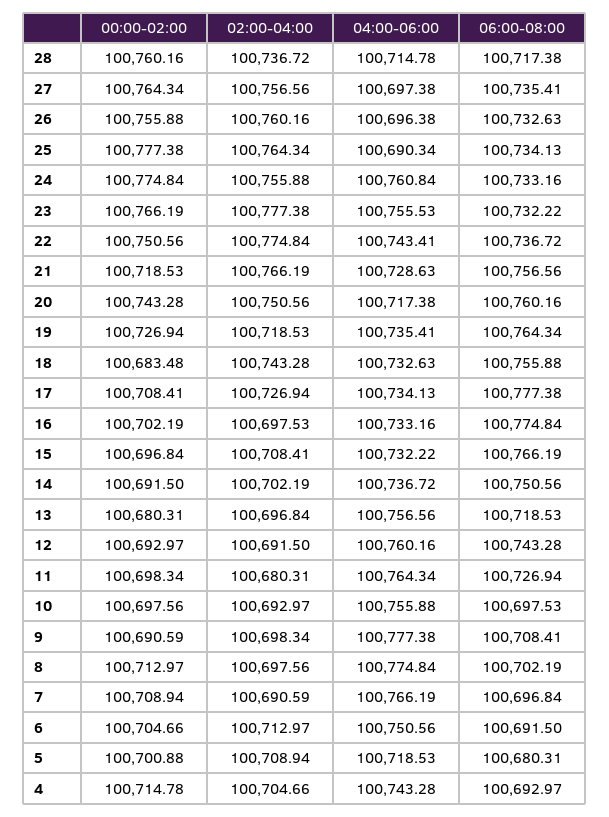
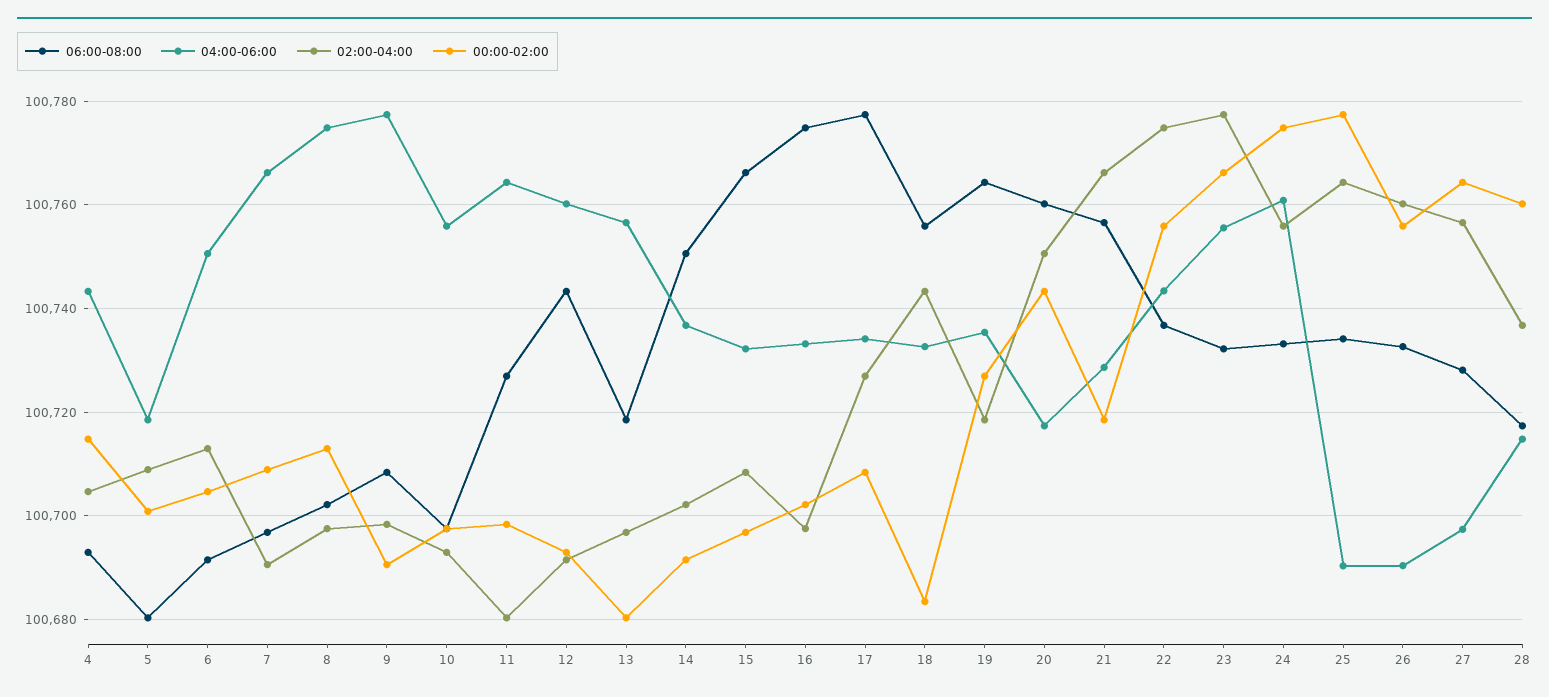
06:00-08:00, 27: 100735.41 -> 100728
04:00-06:00, 26: 100696.38 -> 100690
00:00-02:00, 22: 100750.56 -> 100756

